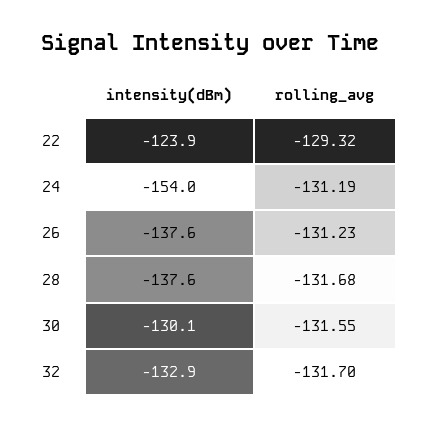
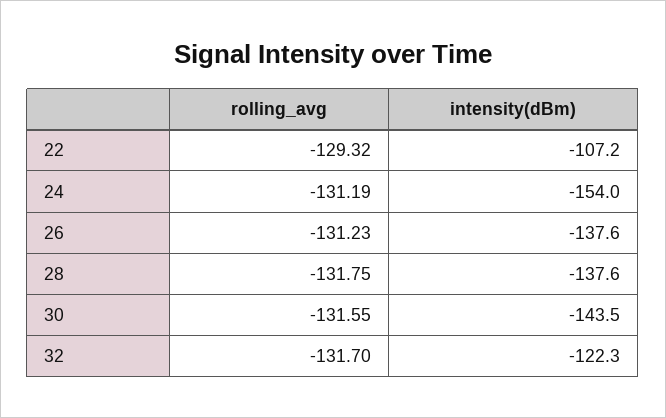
intensity(dBm), 22: -123.9 -> -107.2
rolling_avg, 28: -131.68 -> -131.75
intensity(dBm), 30: -130.1 -> -143.5
intensity(dBm), 32: -132.9 -> -122.3

